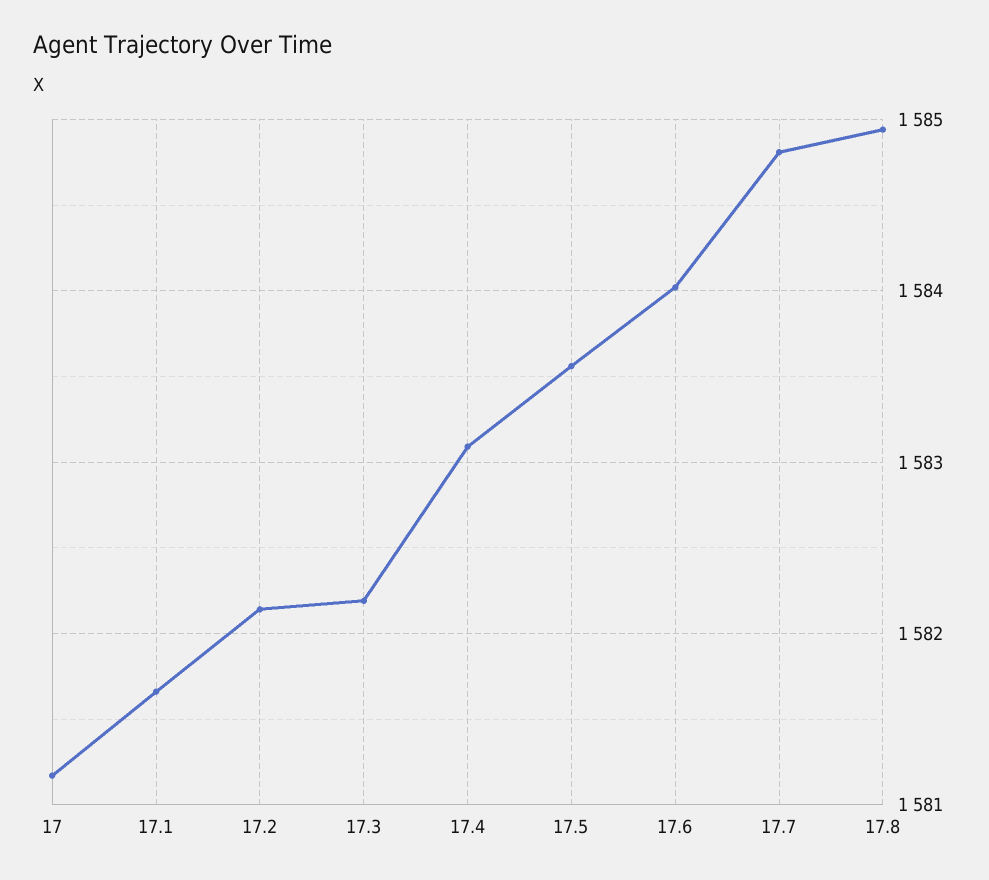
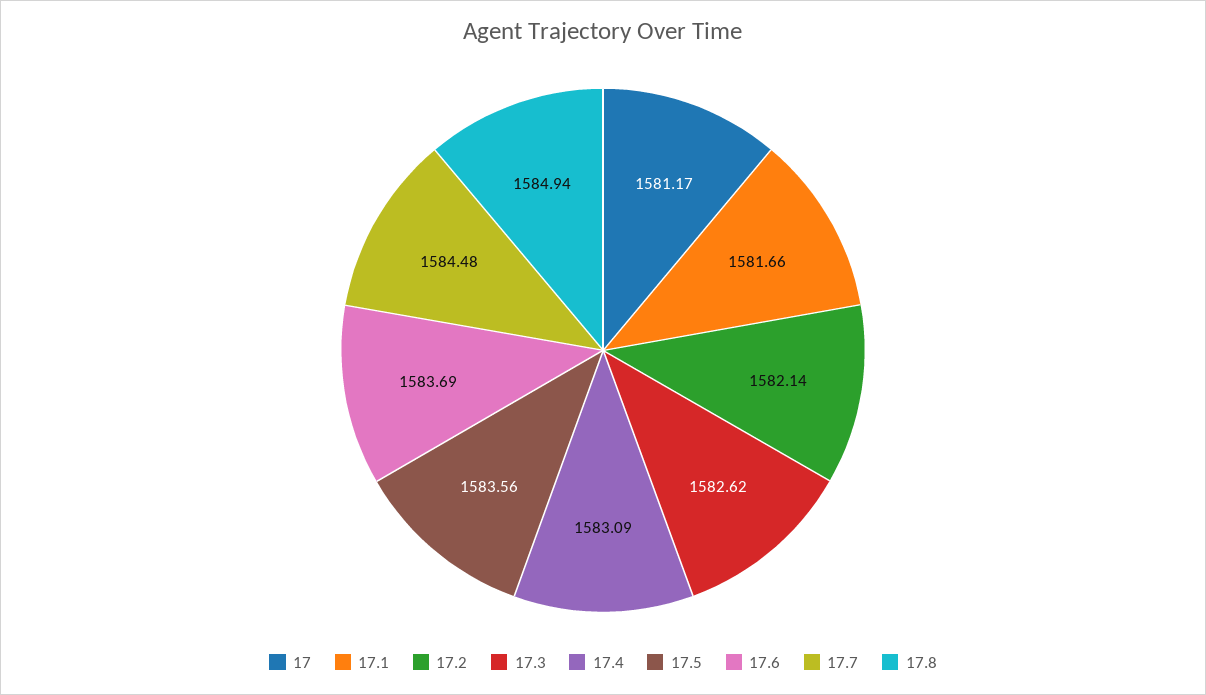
17.3: 1582.2 -> 1582.62
17.6: 1584 -> 1583.69
17.7: 1584.8 -> 1584.48

